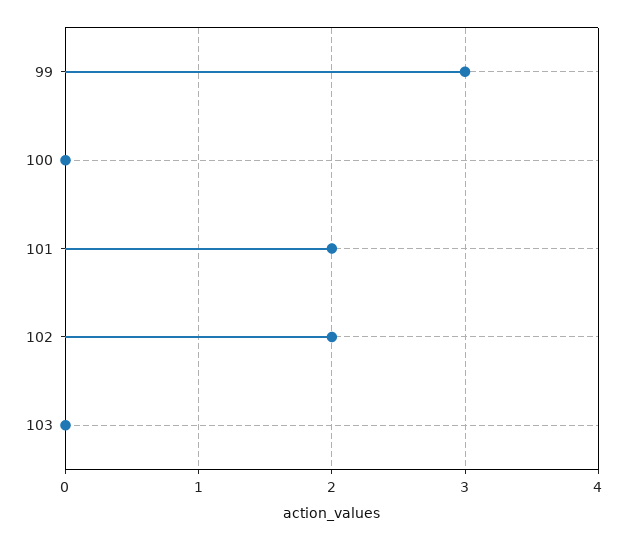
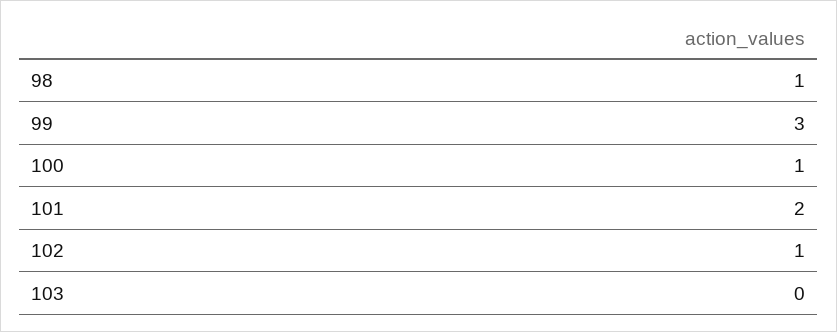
100: 0 -> 1
102: 2 -> 1
98: none -> 1

